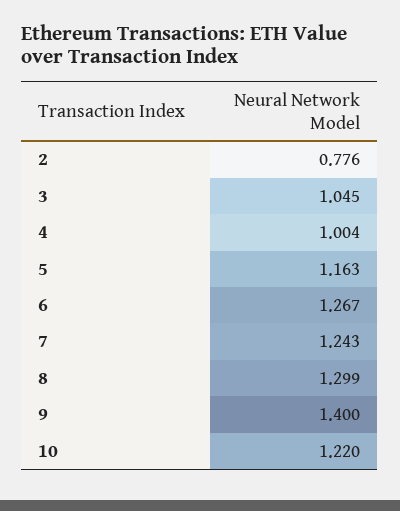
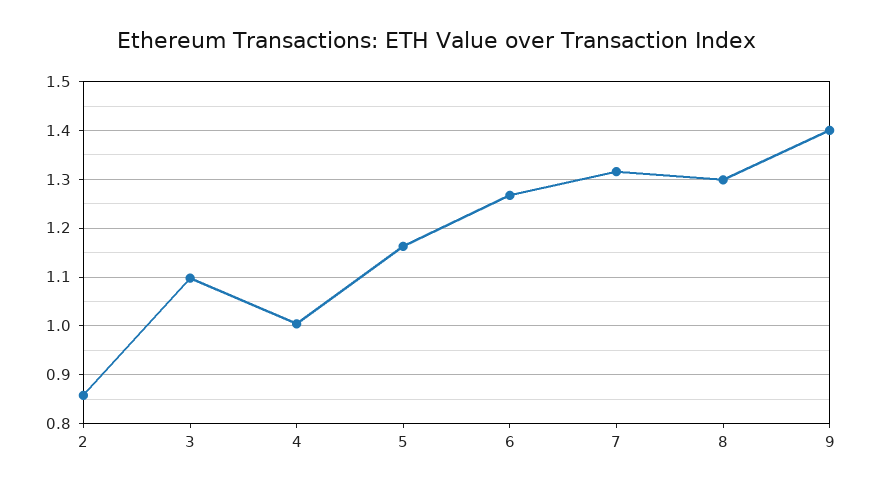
2: 0.776 -> 0.86
3: 1.045 -> 1.1
7: 1.243 -> 1.32
10: 1.22 -> none

